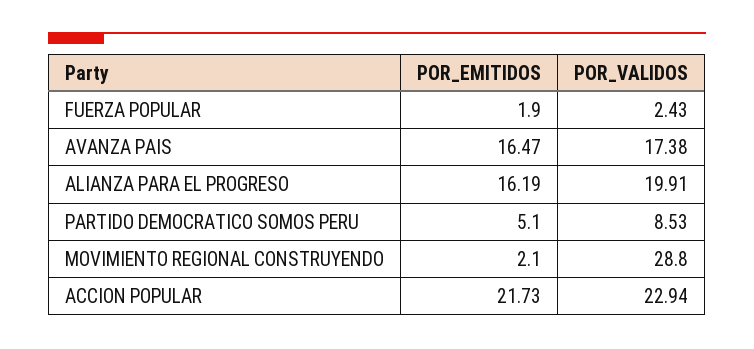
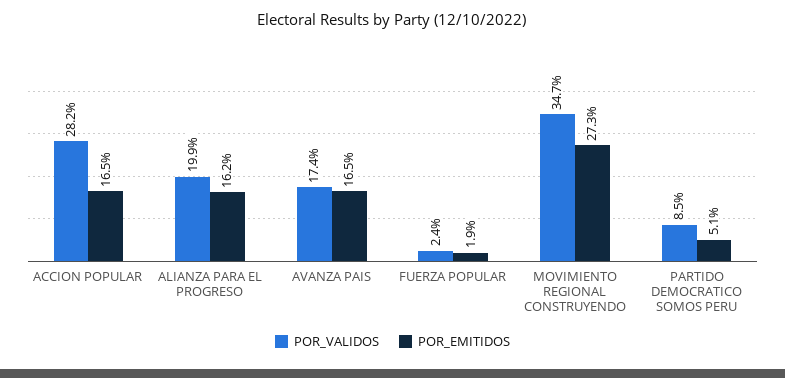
POR_EMITIDOS, MOVIMIENTO REGIONAL CONSTRUYENDO: 2.1 -> 27.3
POR_VALIDOS, MOVIMIENTO REGIONAL CONSTRUYENDO: 28.8 -> 34.7
POR_EMITIDOS, ACCION POPULAR: 21.73 -> 16.5
POR_VALIDOS, ACCION POPULAR: 22.94 -> 28.2

